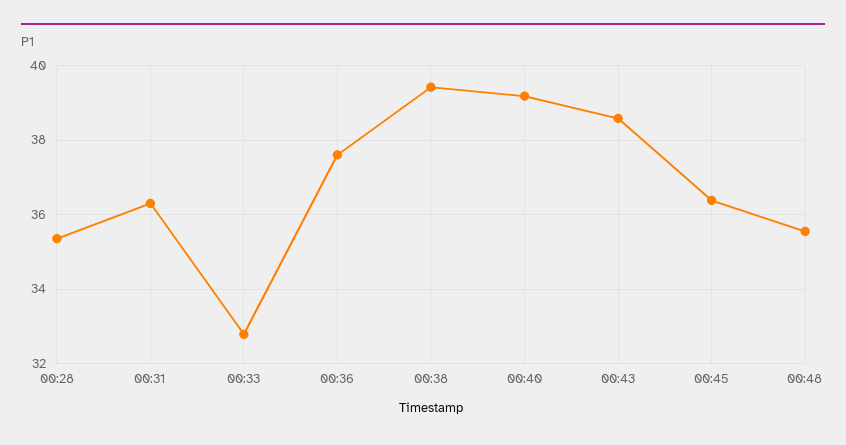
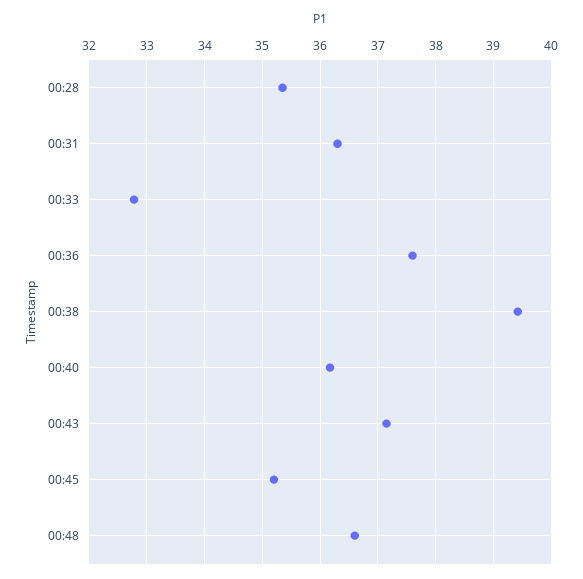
00:40: 39.2 -> 36.2
00:43: 38.6 -> 37.2
00:45: 36.4 -> 35.2
00:48: 35.6 -> 36.6

